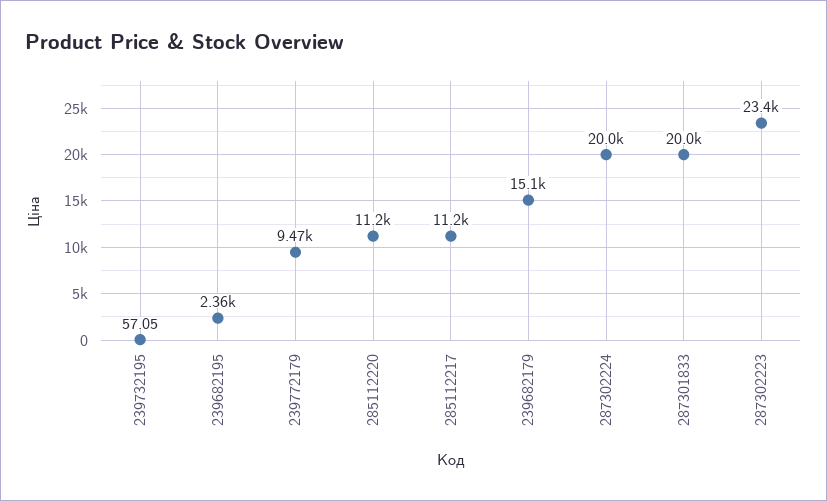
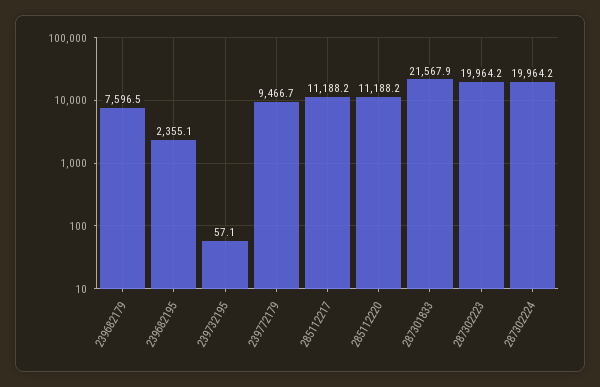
239682179: 15100 -> 7596.5
287301833: 20000 -> 21567.9
287302223: 23400 -> 19964.2

